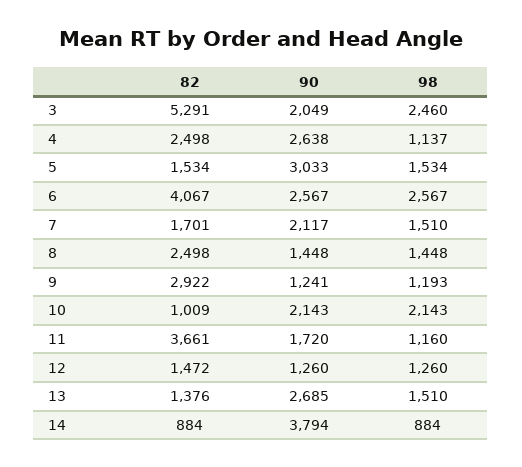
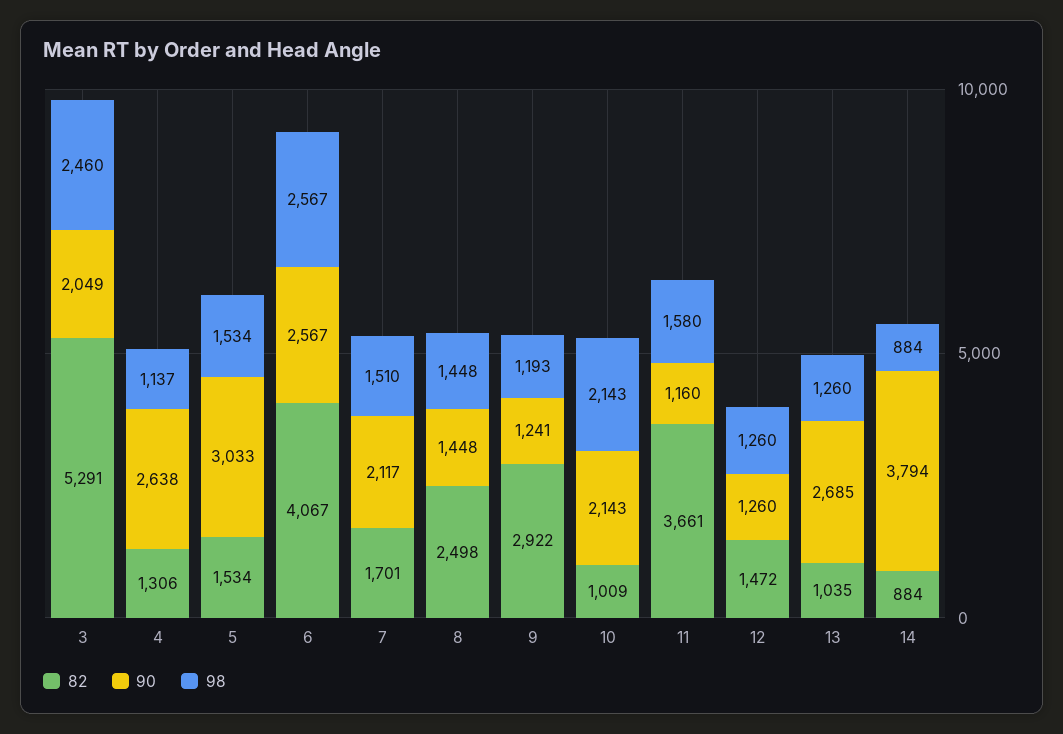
82, 4: 2498 -> 1306
90, 11: 1720 -> 1160
98, 11: 1160 -> 1580
82, 13: 1376 -> 1035
98, 13: 1510 -> 1260

